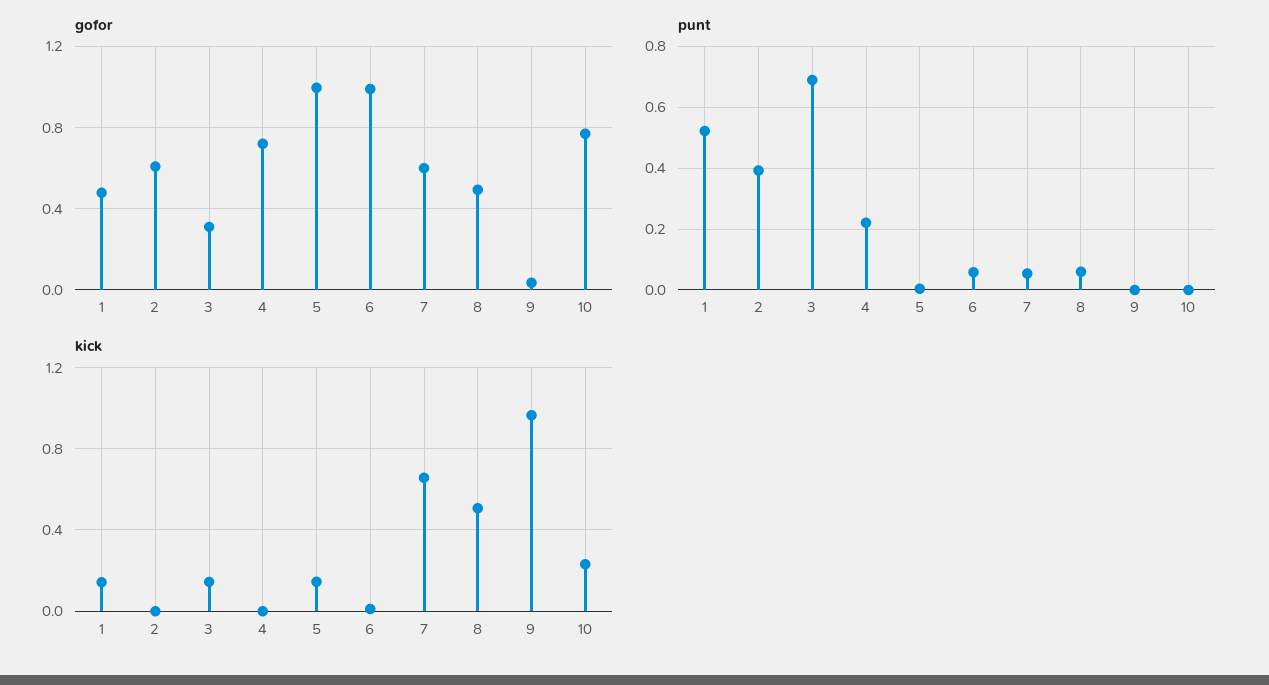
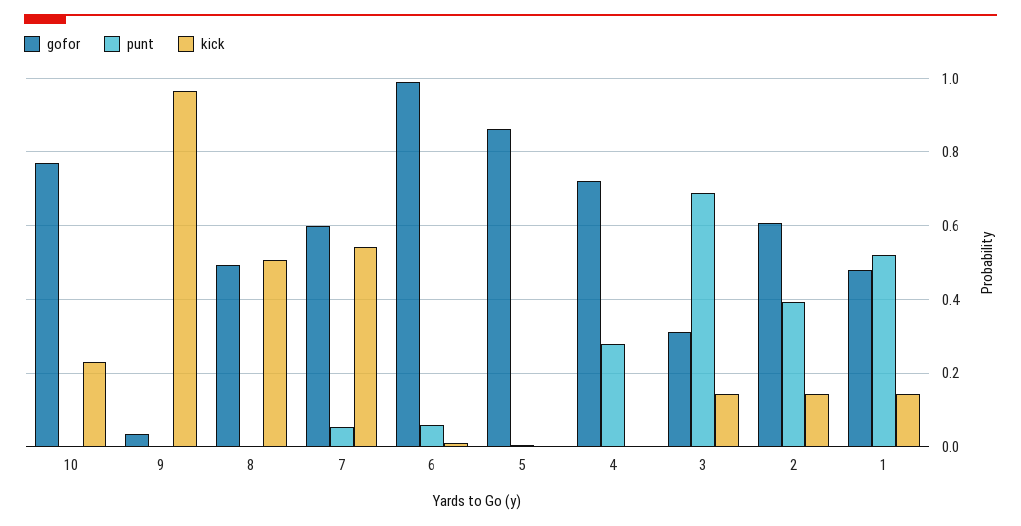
gofor, 5: 1 -> 0.86
punt, 4: 0.22 -> 0.28
punt, 8: 0.06 -> 0
kick, 2: 0 -> 0.14
kick, 5: 0.15 -> 0
kick, 7: 0.65 -> 0.54

